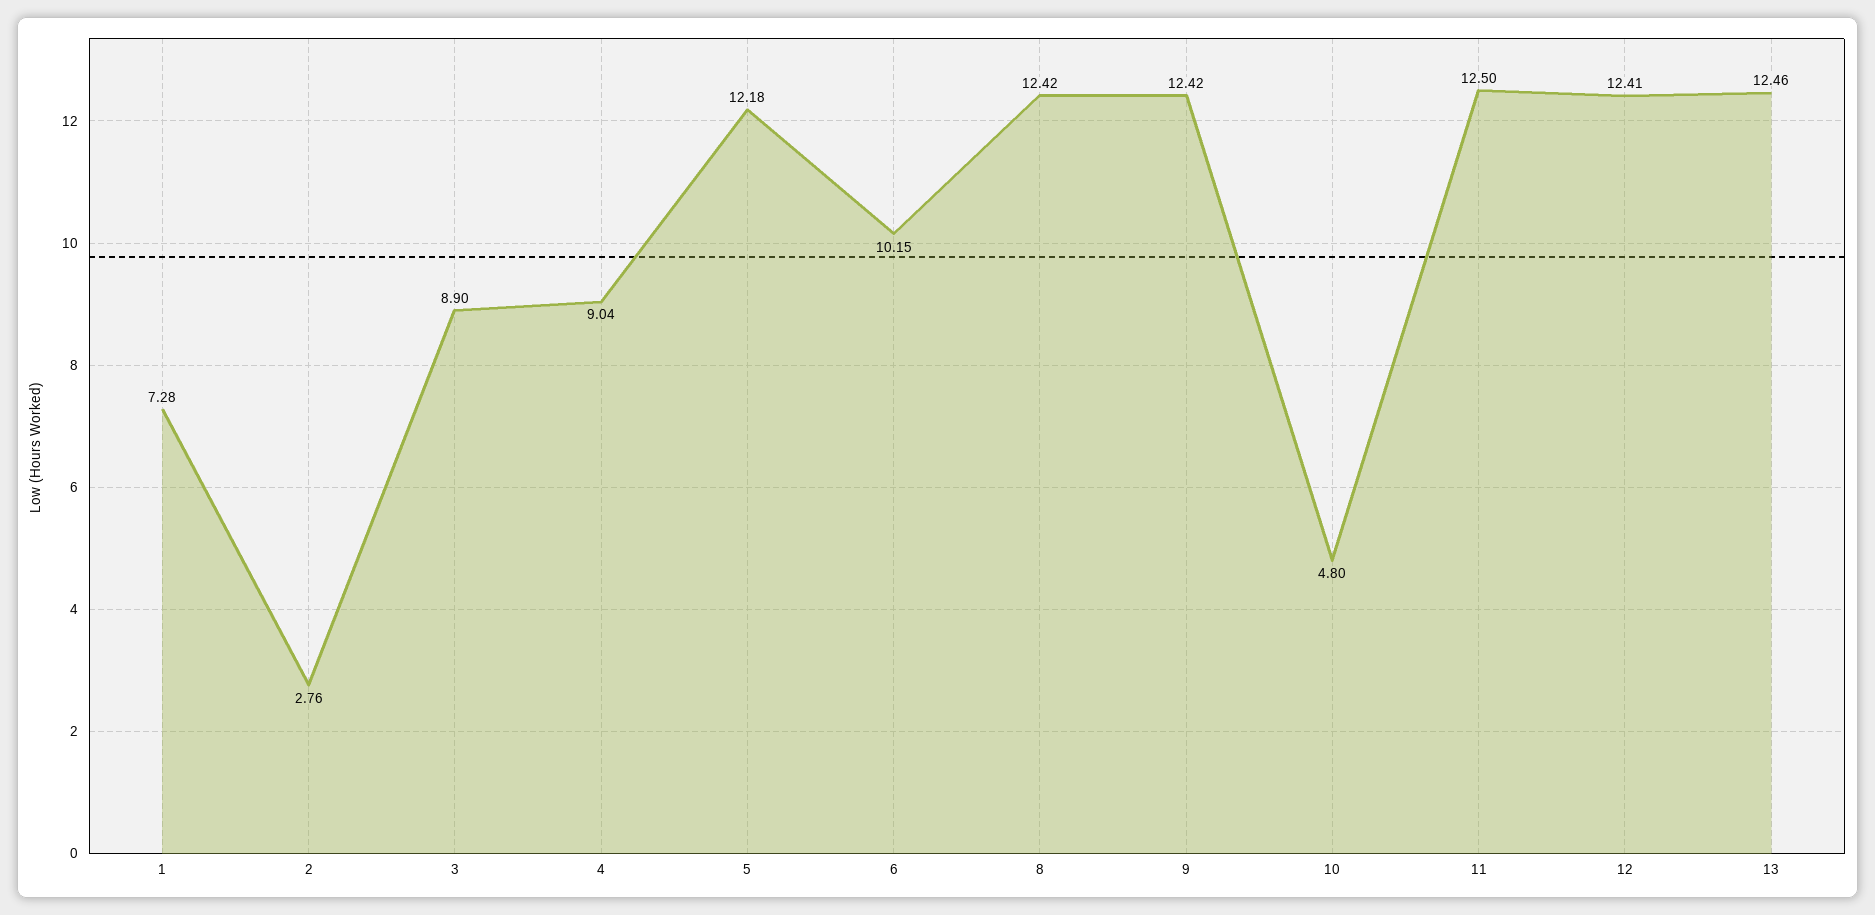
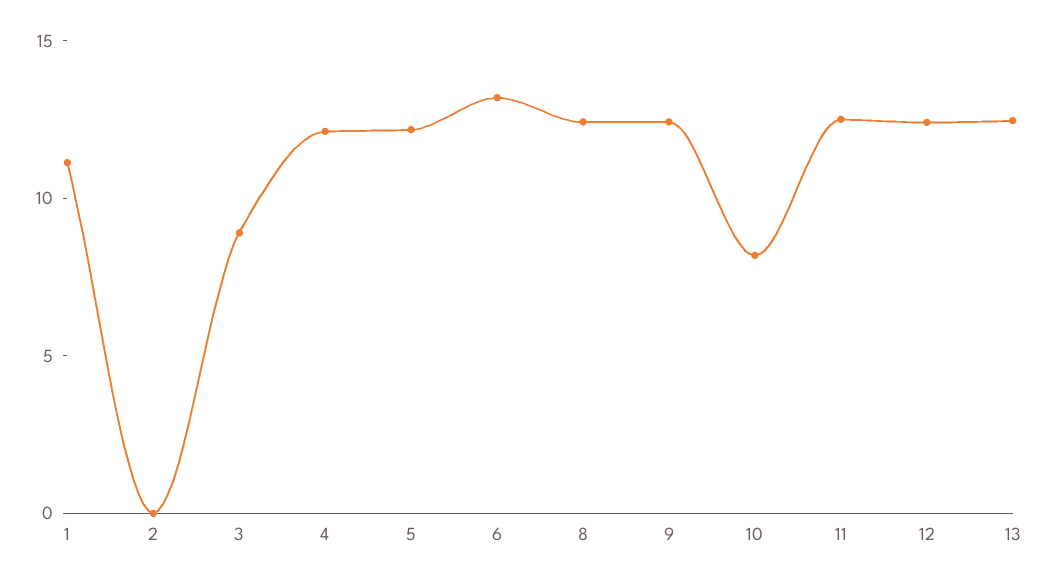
1: 7.28 -> 11
2: 2.76 -> 0
4: 9.04 -> 12
6: 10.15 -> 13
10: 4.8 -> 8

